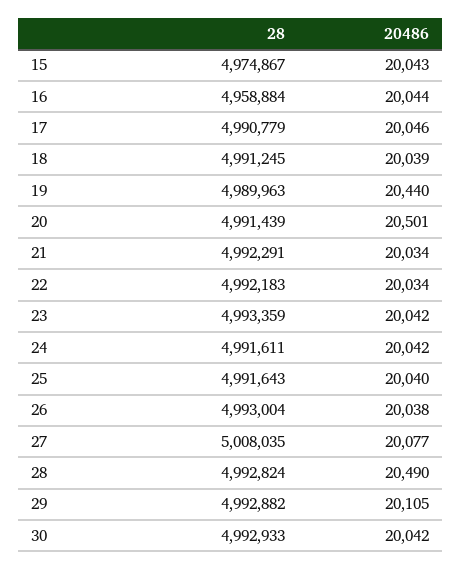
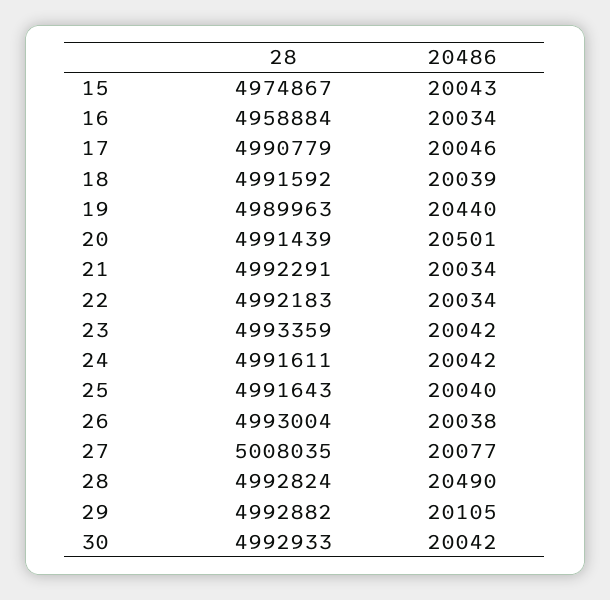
20486, 16: 20044 -> 20034
28, 18: 4991245 -> 4991592

